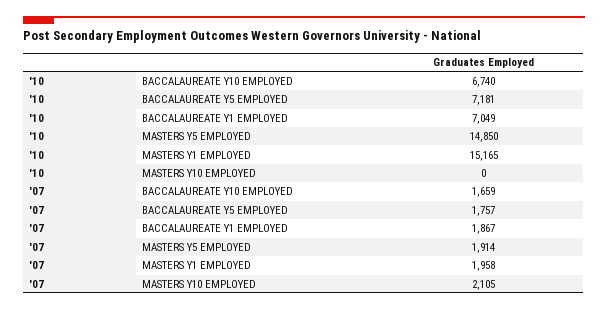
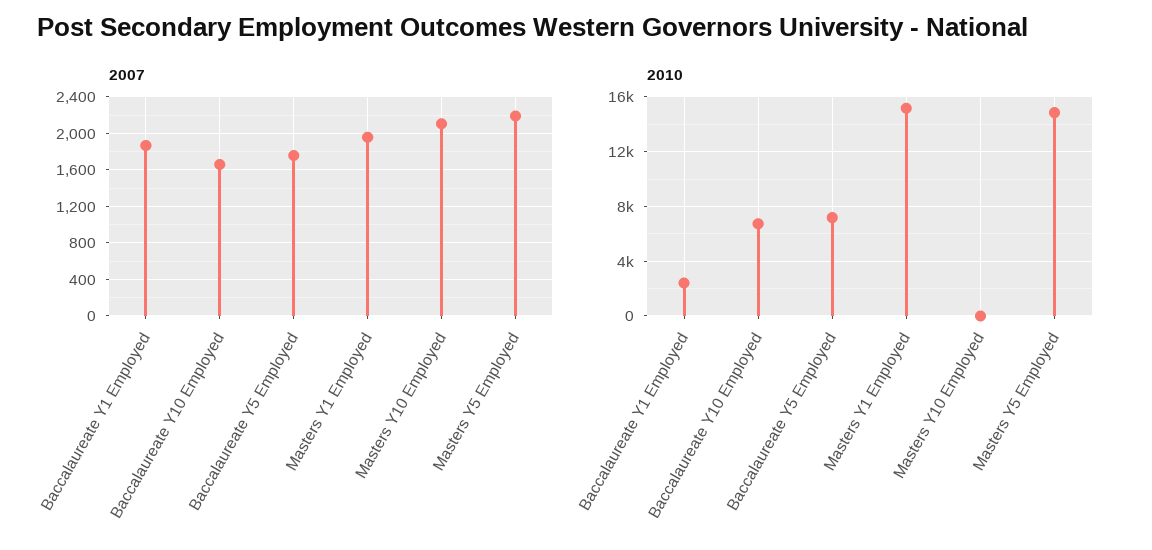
'10, BACCALAUREATE Y1 EMPLOYED: 7049 -> 2500
'07, MASTERS Y5 EMPLOYED: 1914 -> 2200

